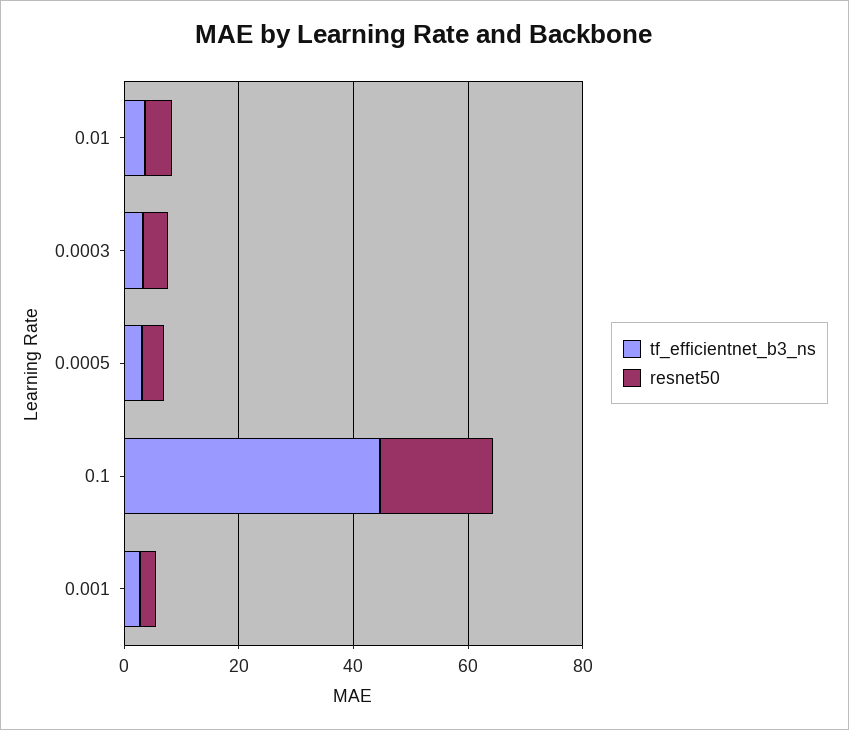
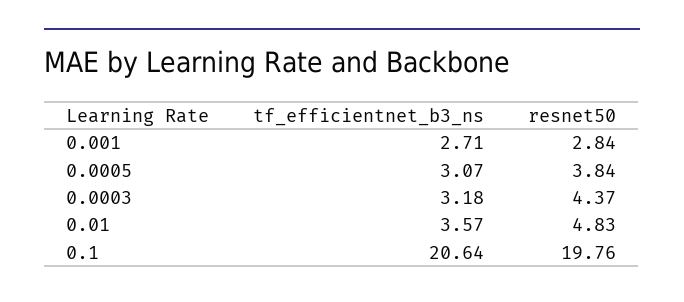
tf_efficientnet_b3_ns, 0.1: 45 -> 20.64

